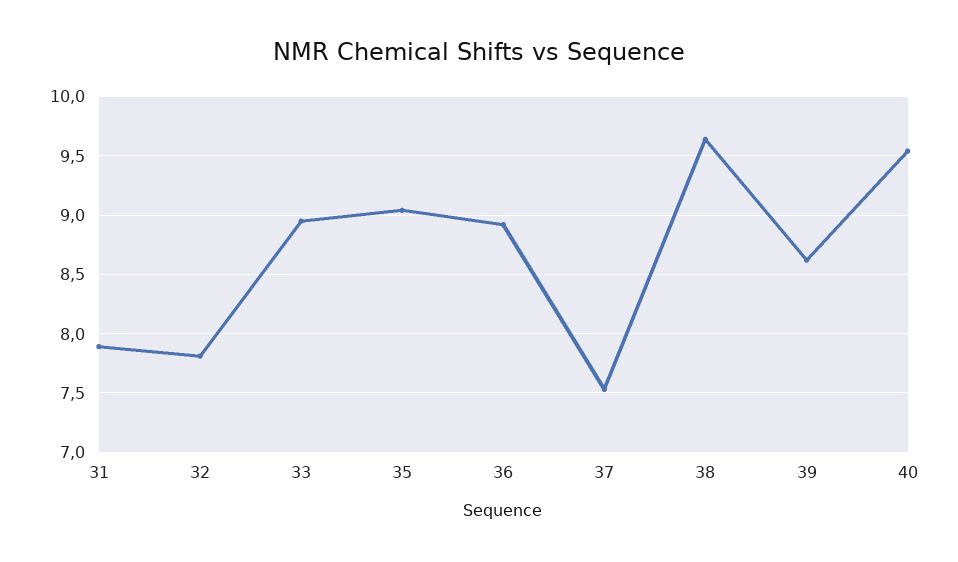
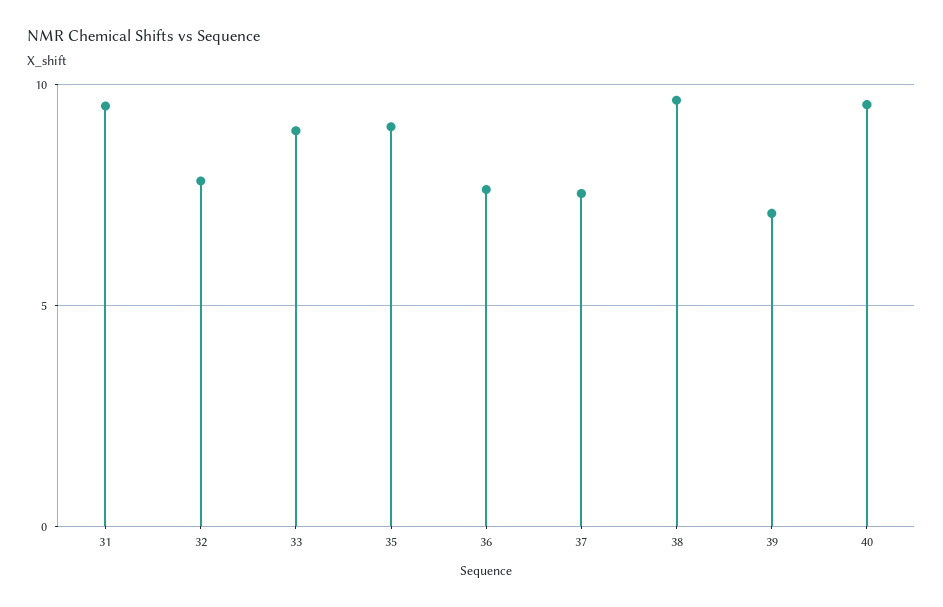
31: 7.9 -> 9.5
36: 8.9 -> 7.5
39: 8.6 -> 7

